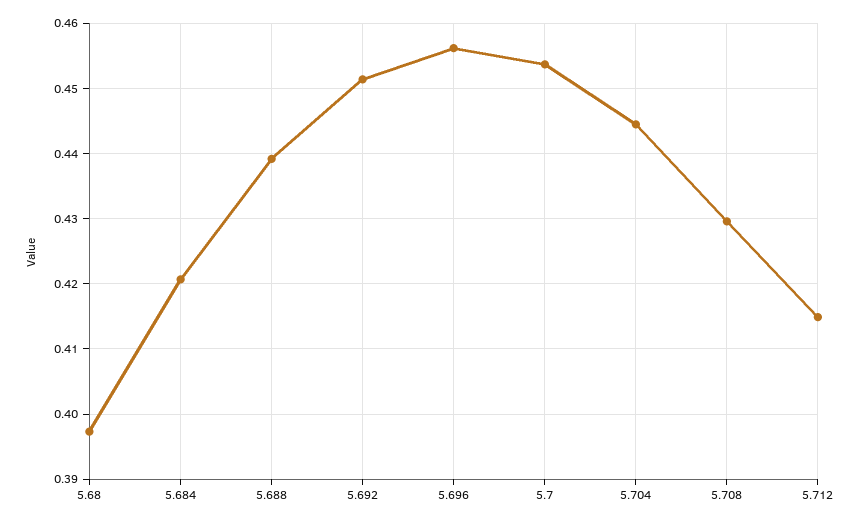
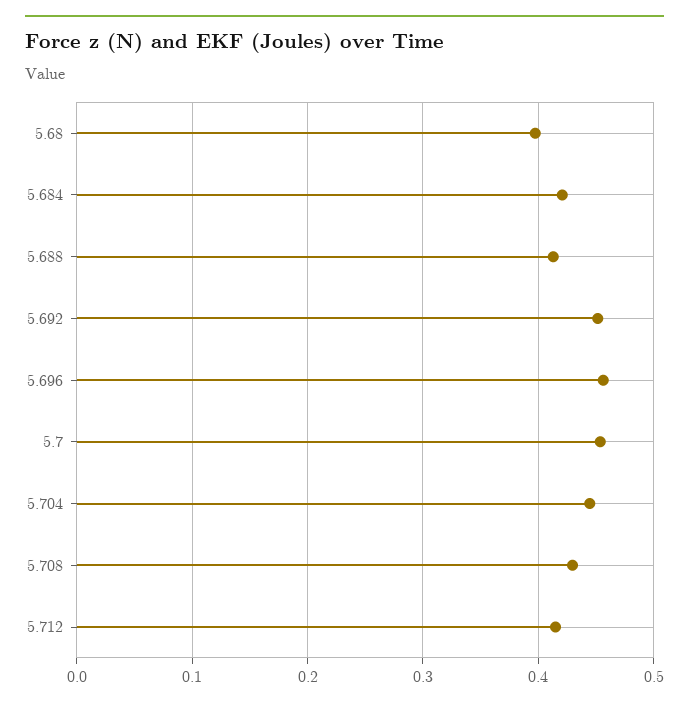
5.688: 0.439 -> 0.41

